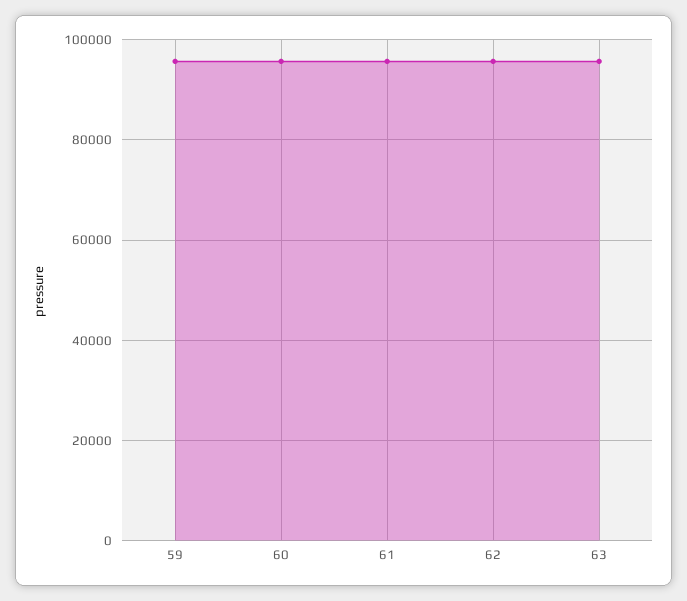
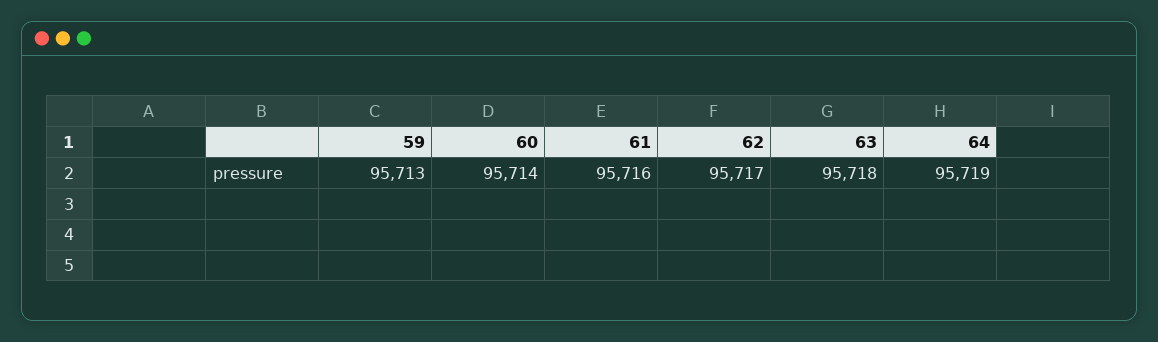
64: none -> 95719

